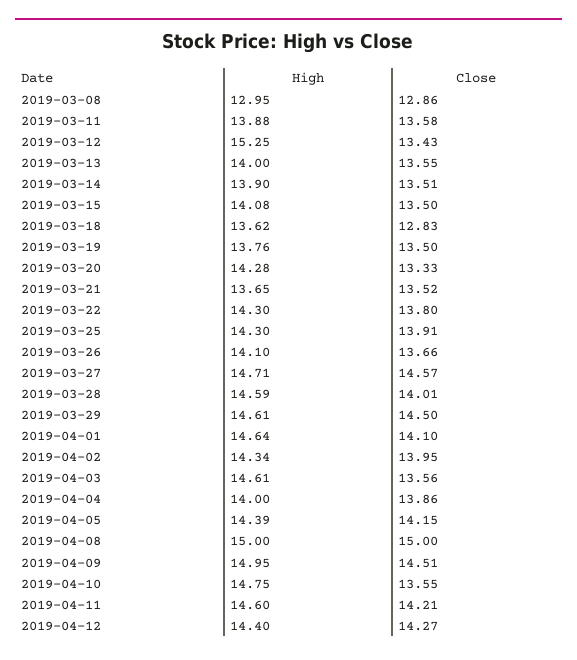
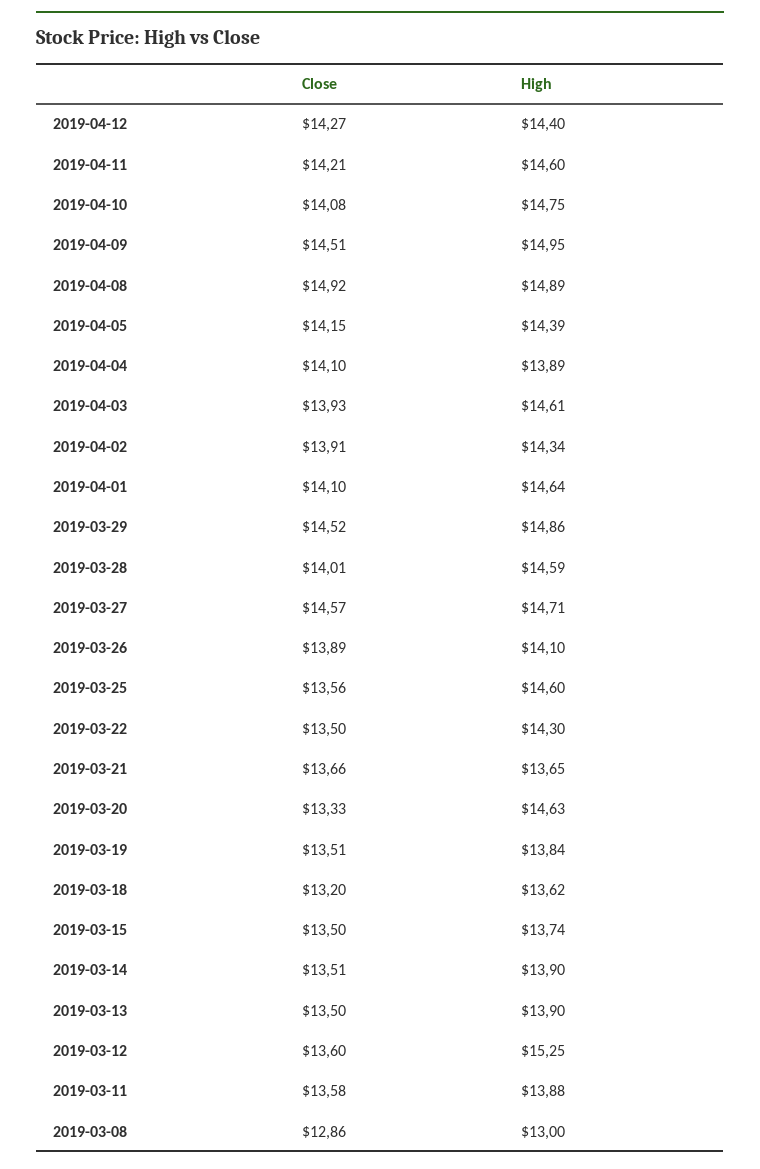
High, 2019-03-08: 12.95 -> 13
Close, 2019-03-12: 13.43 -> 13.6
High, 2019-03-13: 14 -> 13.9
Close, 2019-03-13: 13.55 -> 13.5
High, 2019-03-15: 14.08 -> 13.74
Close, 2019-03-18: 12.83 -> 13.2
High, 2019-03-19: 13.76 -> 13.84
Close, 2019-03-19: 13.5 -> 13.51
High, 2019-03-20: 14.28 -> 14.63
Close, 2019-03-21: 13.52 -> 13.66
Close, 2019-03-22: 13.8 -> 13.5
High, 2019-03-25: 14.3 -> 14.6
Close, 2019-03-25: 13.91 -> 13.56
Close, 2019-03-26: 13.66 -> 13.89
High, 2019-03-29: 14.61 -> 14.86
Close, 2019-03-29: 14.5 -> 14.52
Close, 2019-04-02: 13.95 -> 13.91
Close, 2019-04-03: 13.56 -> 13.93
High, 2019-04-04: 14 -> 13.89
Close, 2019-04-04: 13.86 -> 14.1
High, 2019-04-08: 15 -> 14.89
Close, 2019-04-08: 15 -> 14.92
Close, 2019-04-10: 13.55 -> 14.08

